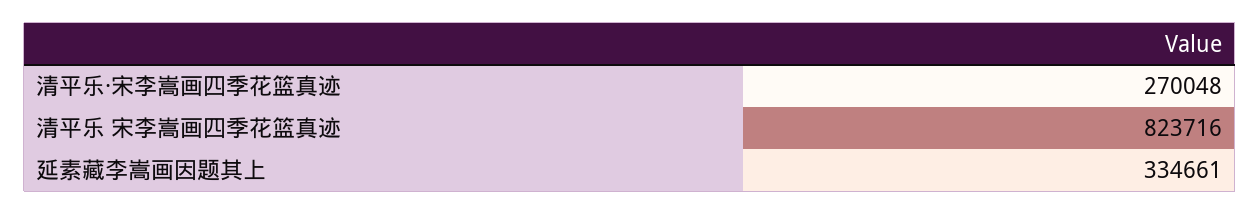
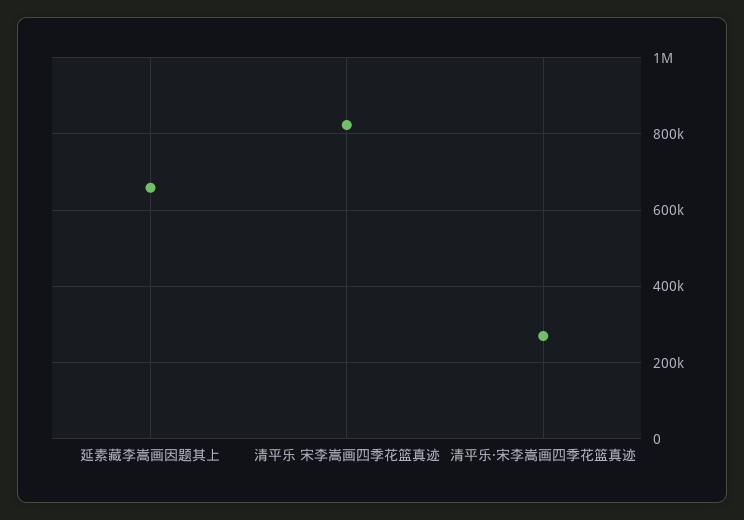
延素藏李嵩画因题其上: 334661 -> 660000

